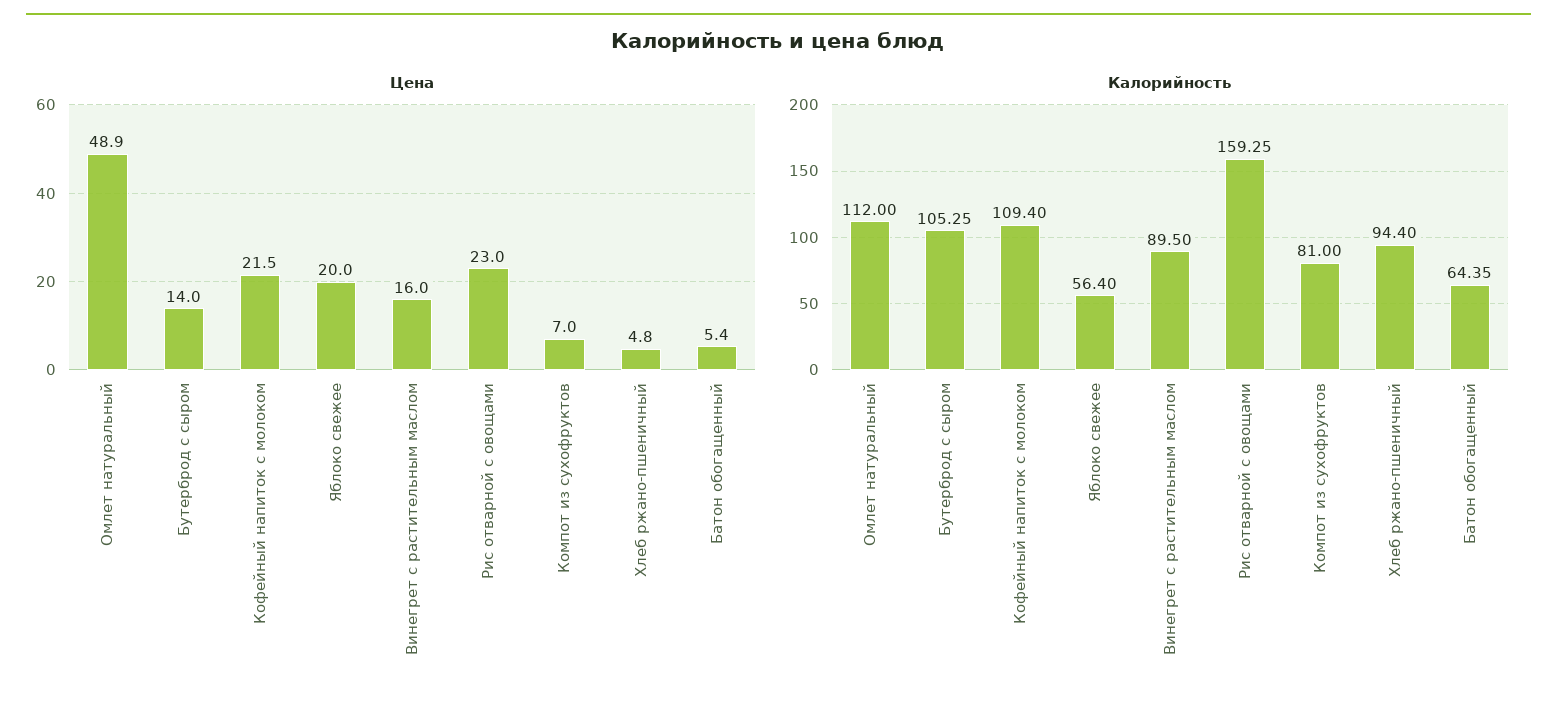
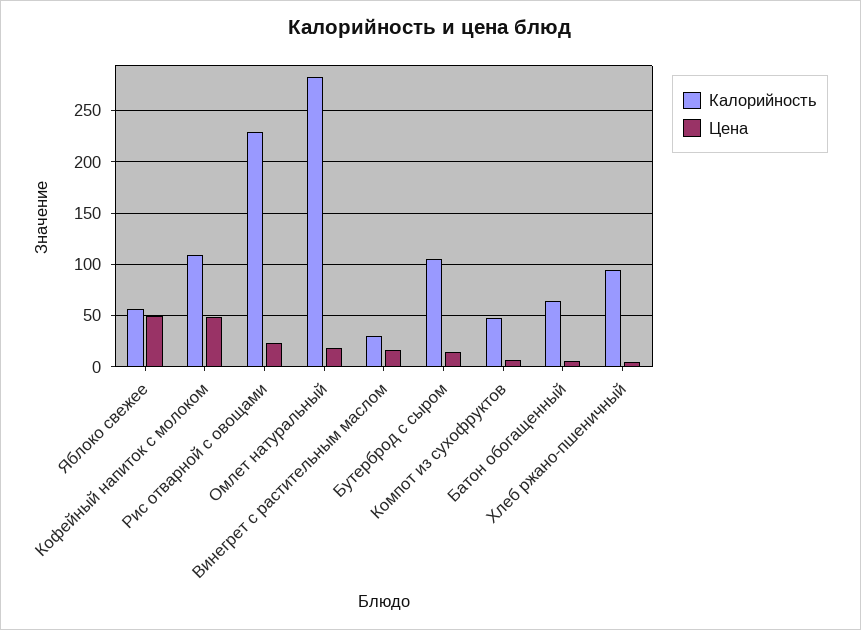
Цена, Омлет натуральный: 48.9 -> 20
Цена, Кофейный напиток с молоком: 21.5 -> 50
Цена, Яблоко свежее: 20 -> 50
Калорийность, Омлет натуральный: 112 -> 280
Калорийность, Винегрет с растительным маслом: 89.5 -> 30
Калорийность, Рис отварной с овощами: 159.25 -> 230
Калорийность, Компот из сухофруктов: 81 -> 50

